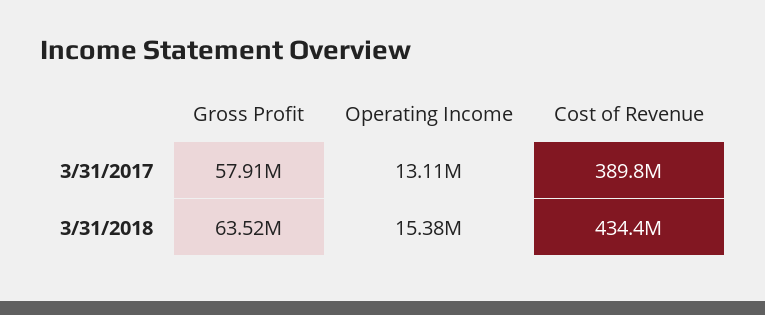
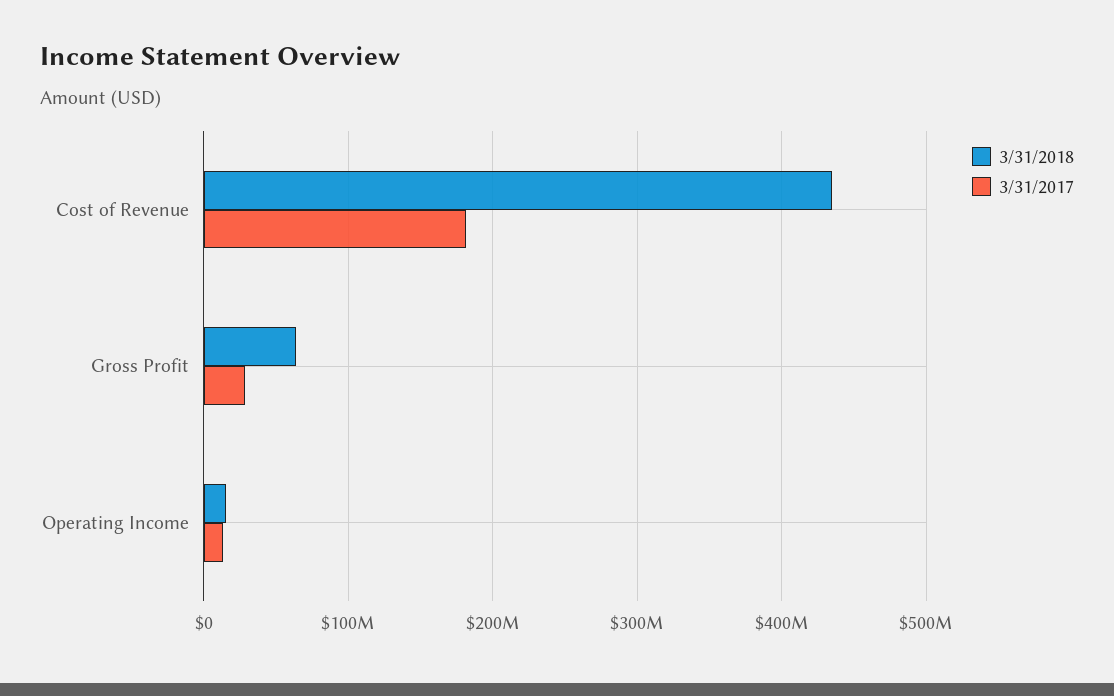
3/31/2017, Gross Profit: 57910000 -> 30000000
3/31/2017, Cost of Revenue: 389800000 -> 180000000

